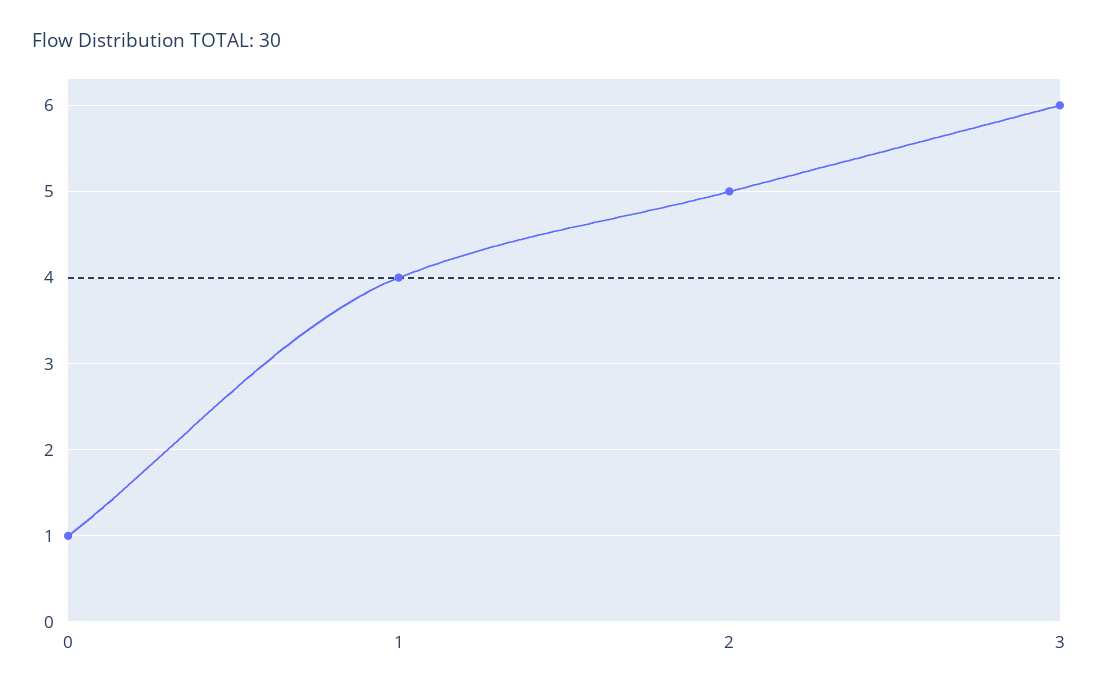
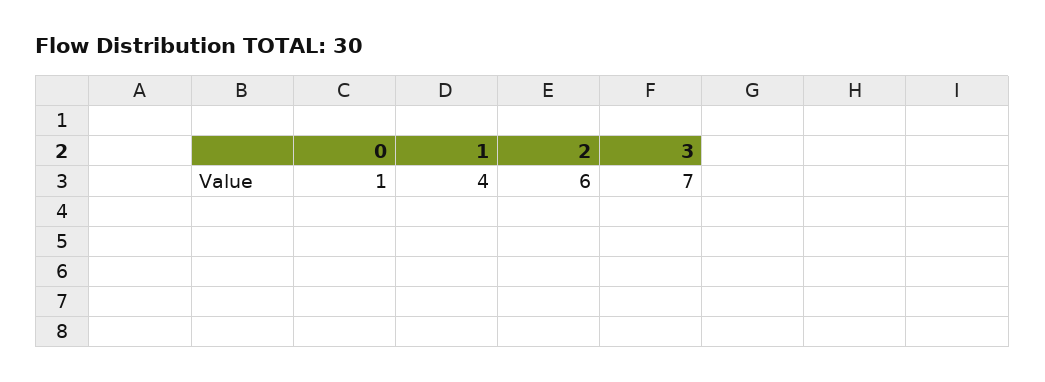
2: 5 -> 6
3: 6 -> 7

